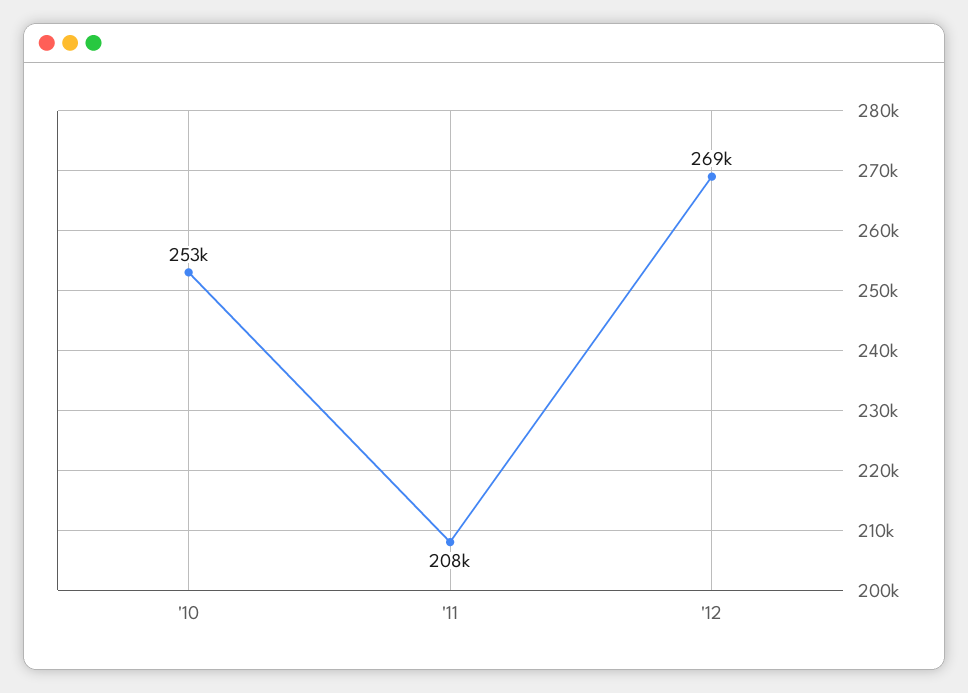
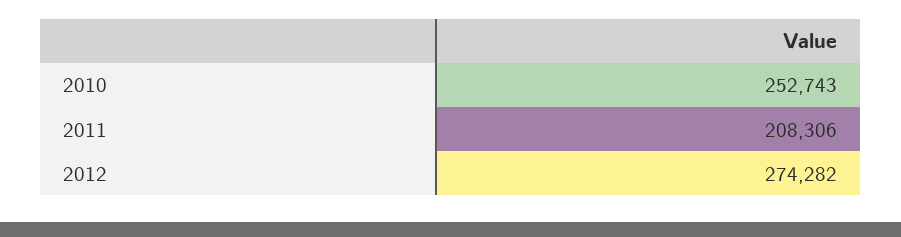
'12: 269000 -> 274282

